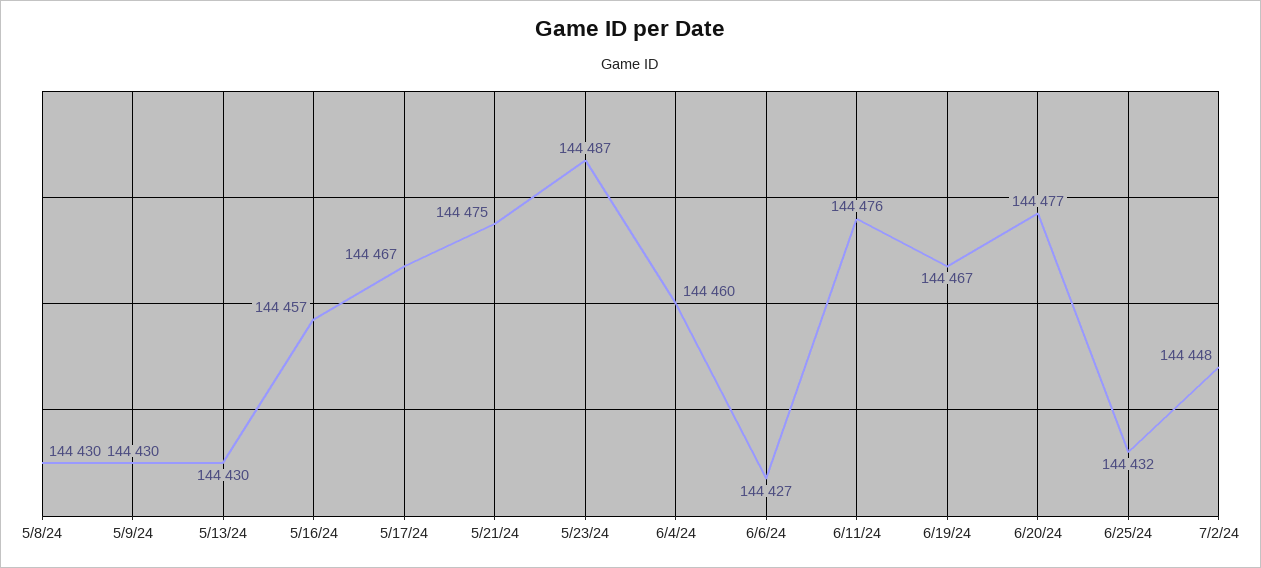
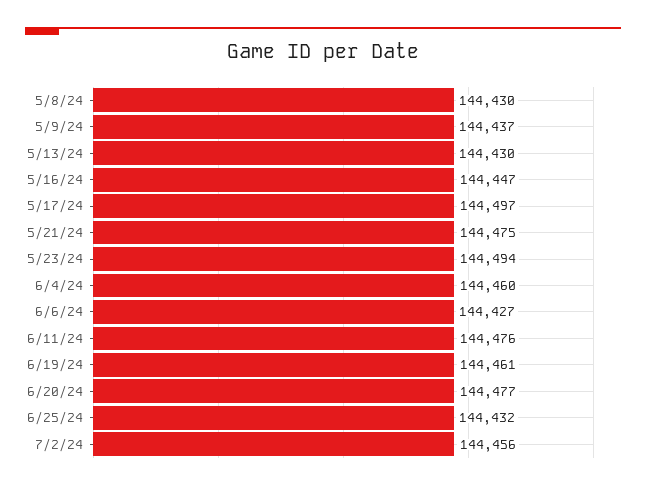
5/9/24: 144430 -> 144437
5/16/24: 144457 -> 144447
5/17/24: 144467 -> 144497
5/23/24: 144487 -> 144494
6/19/24: 144467 -> 144461
7/2/24: 144448 -> 144456

